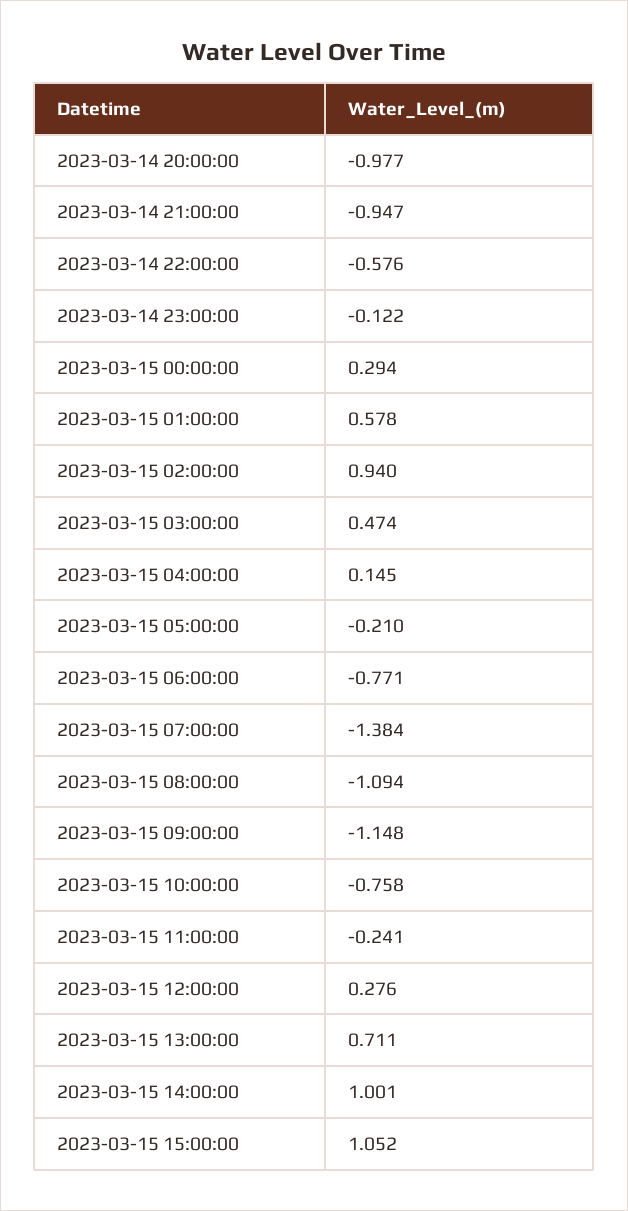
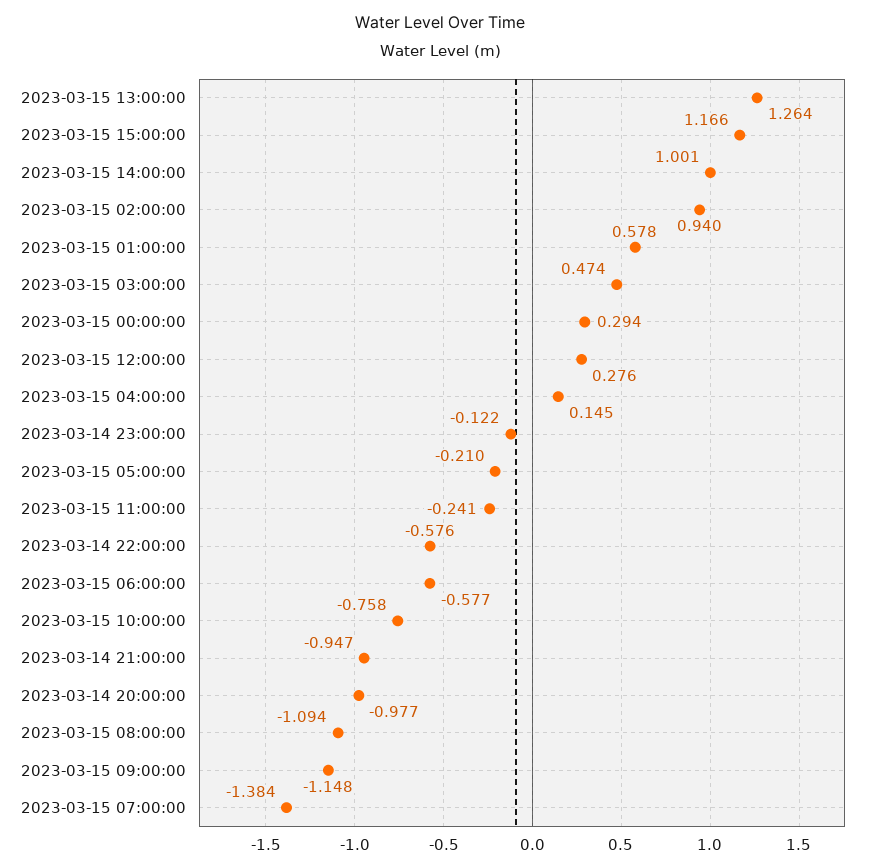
2023-03-15 06:00:00: -0.771 -> -0.577
2023-03-15 13:00:00: 0.711 -> 1.264
2023-03-15 15:00:00: 1.052 -> 1.166

